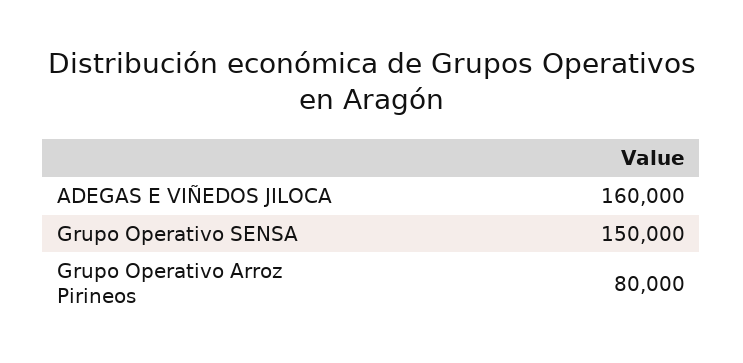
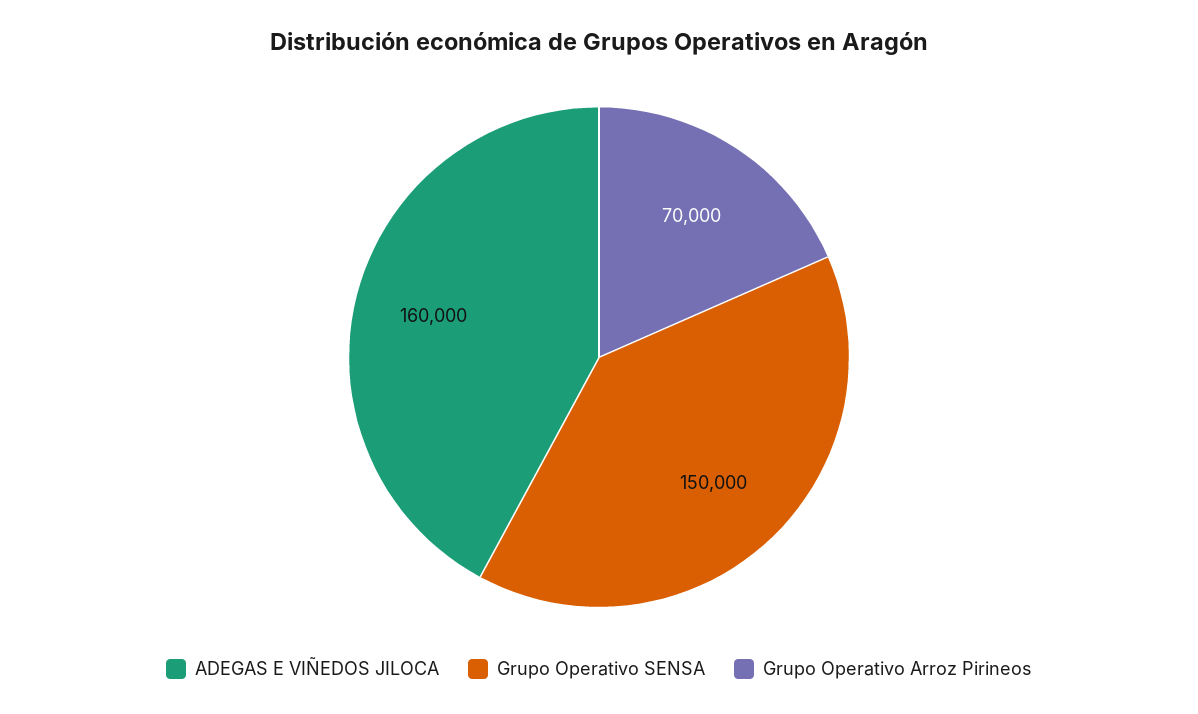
Grupo Operativo Arroz Pirineos: 80000 -> 70000

